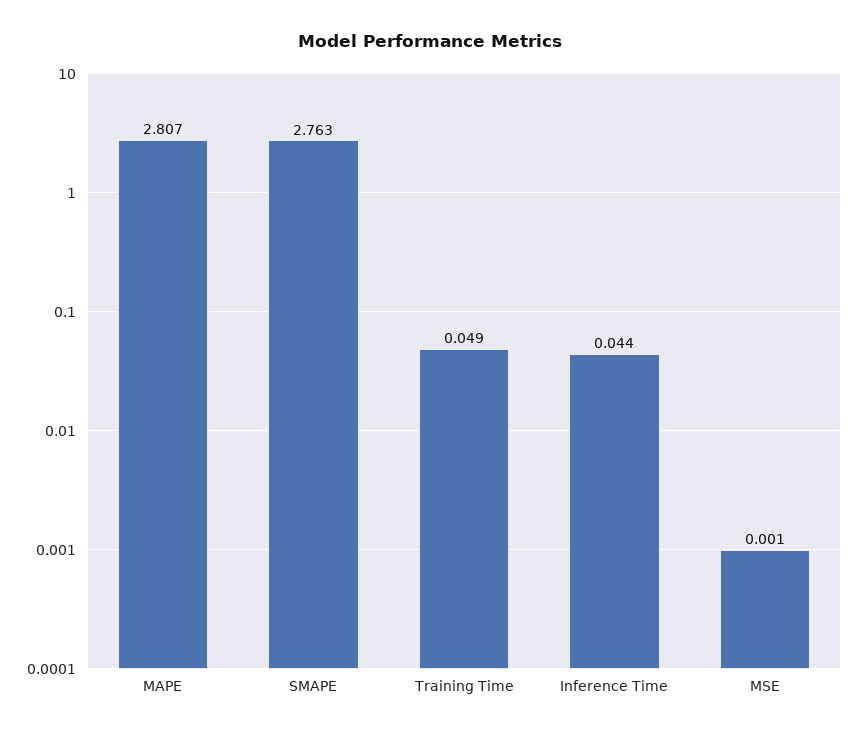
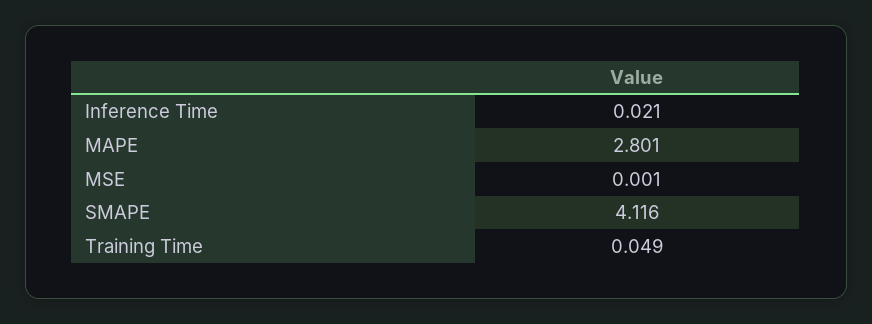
MAPE: 2.807 -> 2.801
SMAPE: 2.763 -> 4.116
Inference Time: 0.044 -> 0.021

